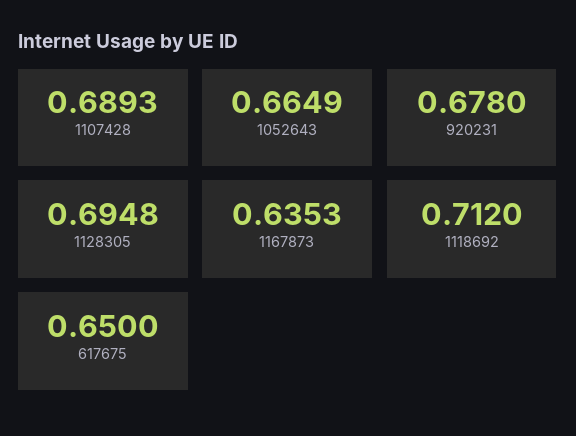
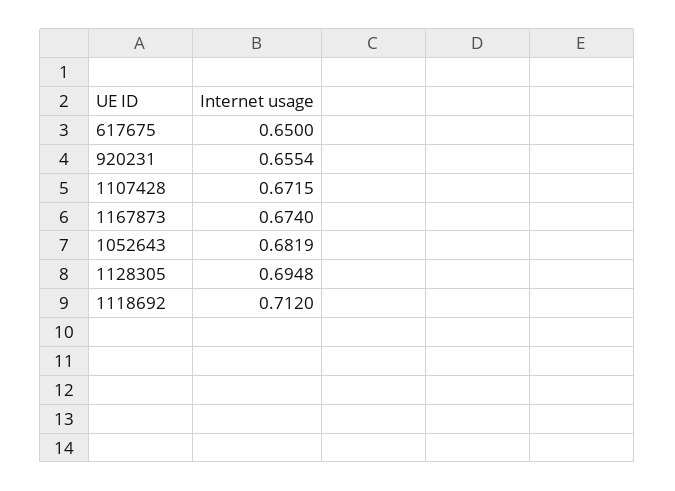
1107428: 0.6893 -> 0.6715
1052643: 0.6649 -> 0.6819
920231: 0.678 -> 0.6554
1167873: 0.6353 -> 0.674

